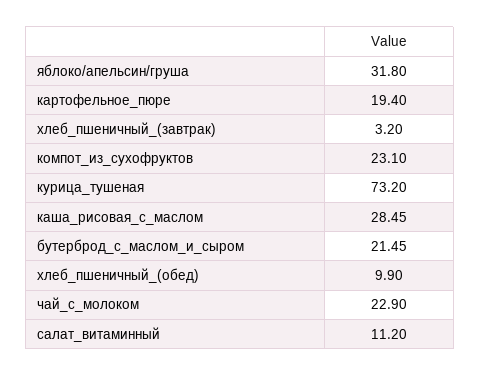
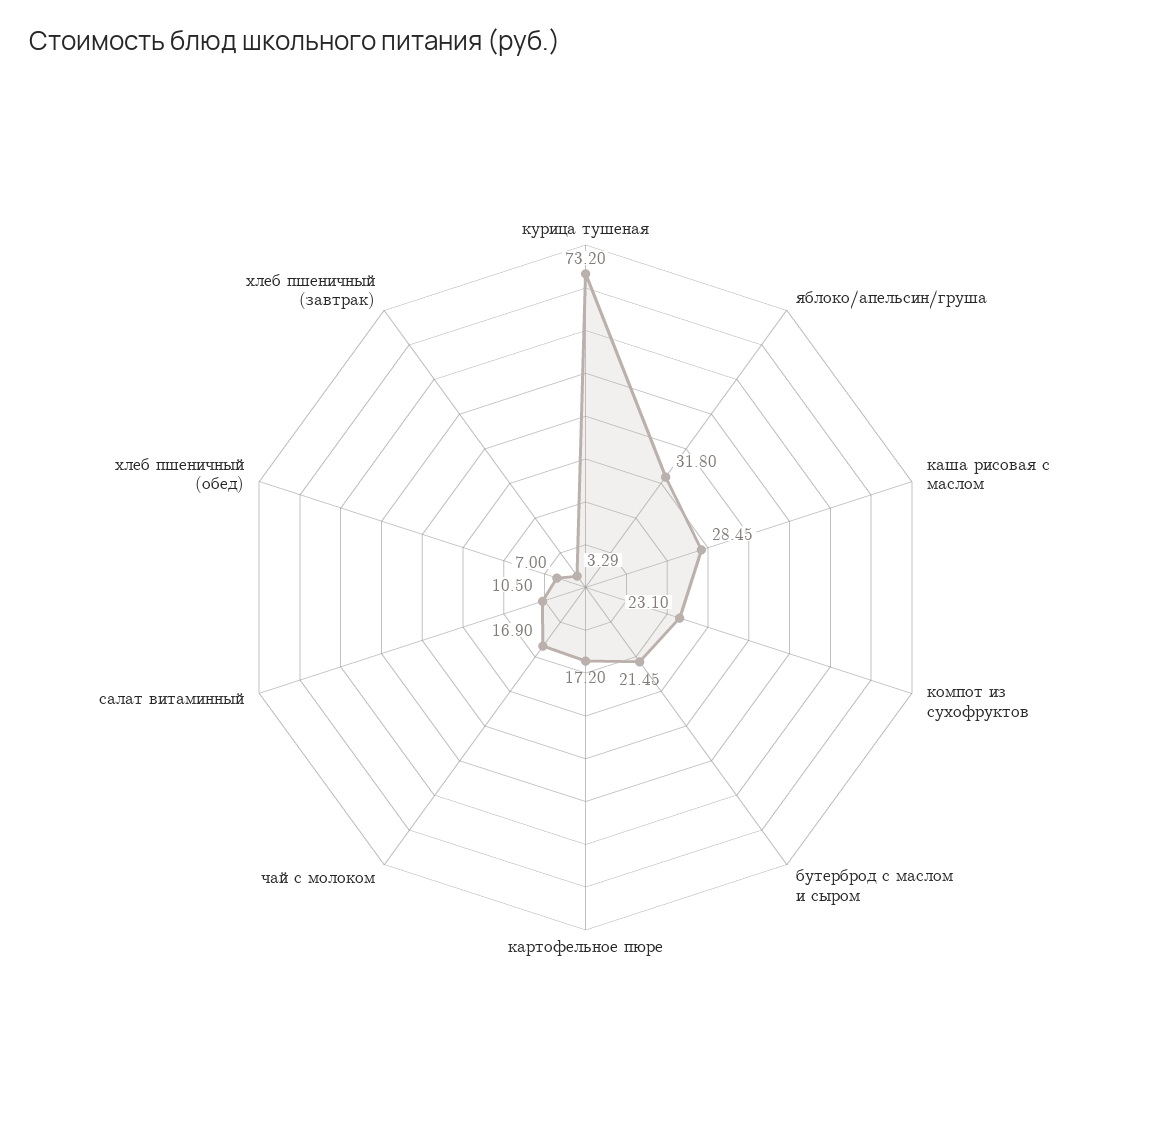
картофельное_пюре: 19.4 -> 17.2
хлеб_пшеничный_(завтрак): 3.2 -> 3.29
хлеб_пшеничный_(обед): 9.9 -> 7
чай_с_молоком: 22.9 -> 16.9
салат_витаминный: 11.2 -> 10.5

